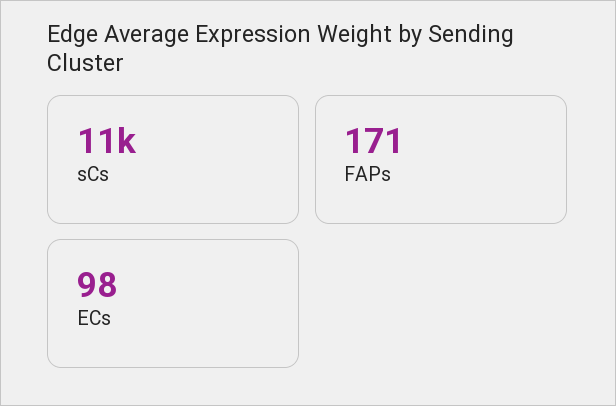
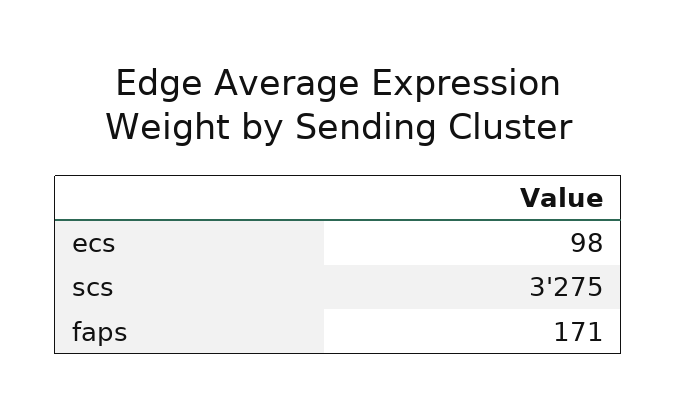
sCs: 11000 -> 3275

